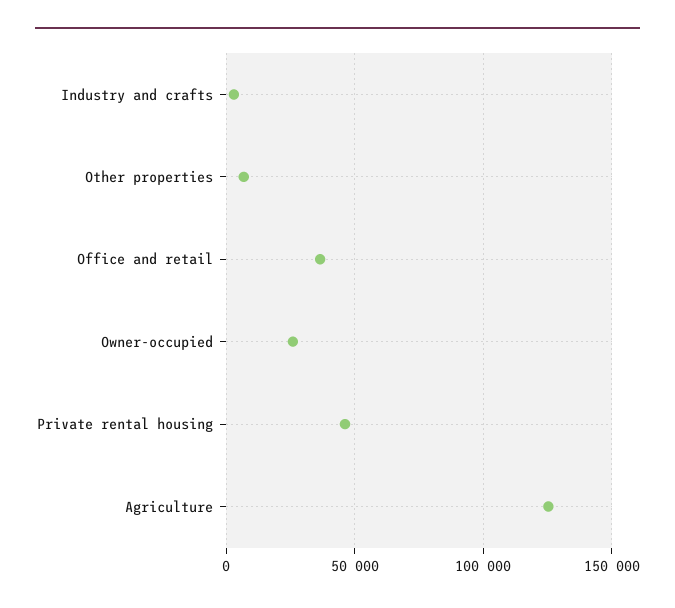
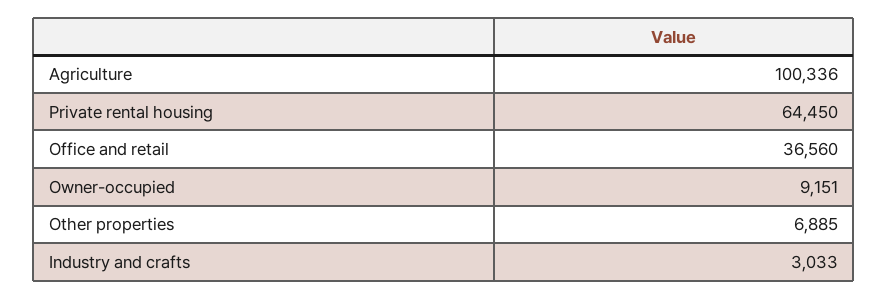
Owner-occupied: 25000 -> 9151
Private rental housing: 45000 -> 64450
Agriculture: 125000 -> 100336

